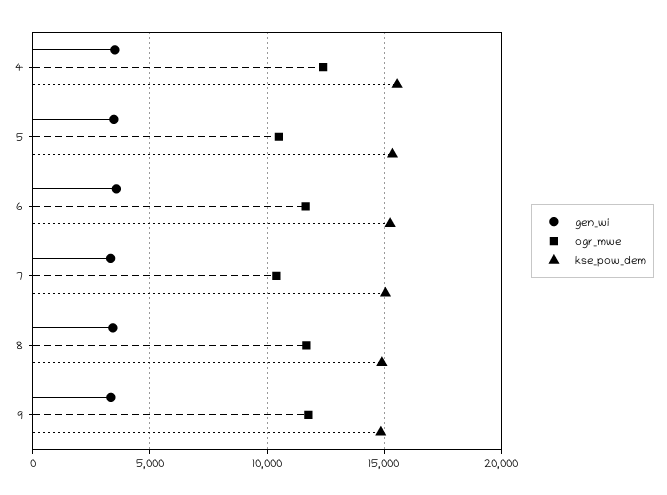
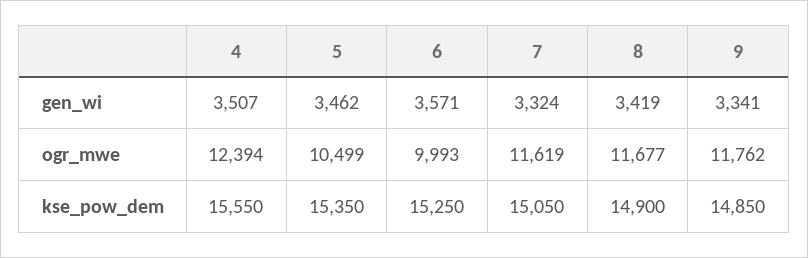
ogr_mwe, 6: 11500 -> 9993
ogr_mwe, 7: 10500 -> 11619

